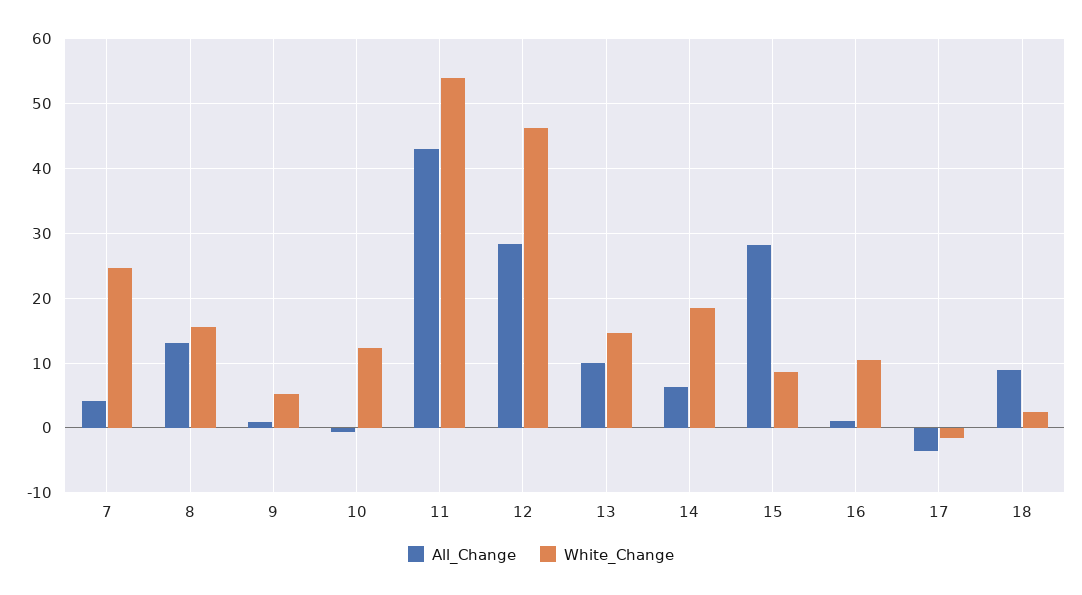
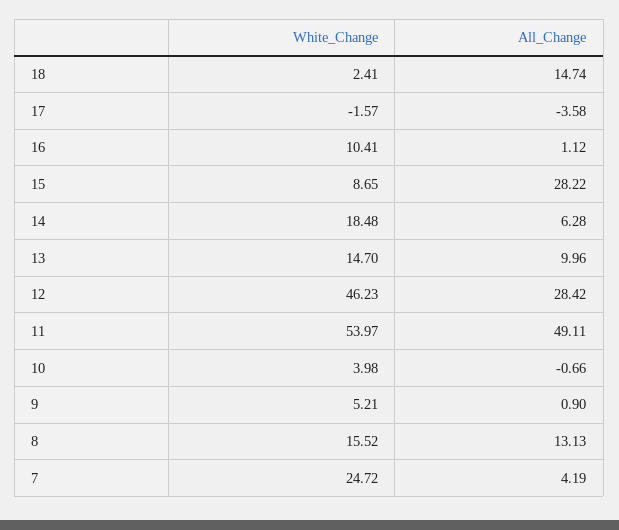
White_Change, 10: 12 -> 3.98
All_Change, 11: 43 -> 49.11
All_Change, 18: 9 -> 14.74

